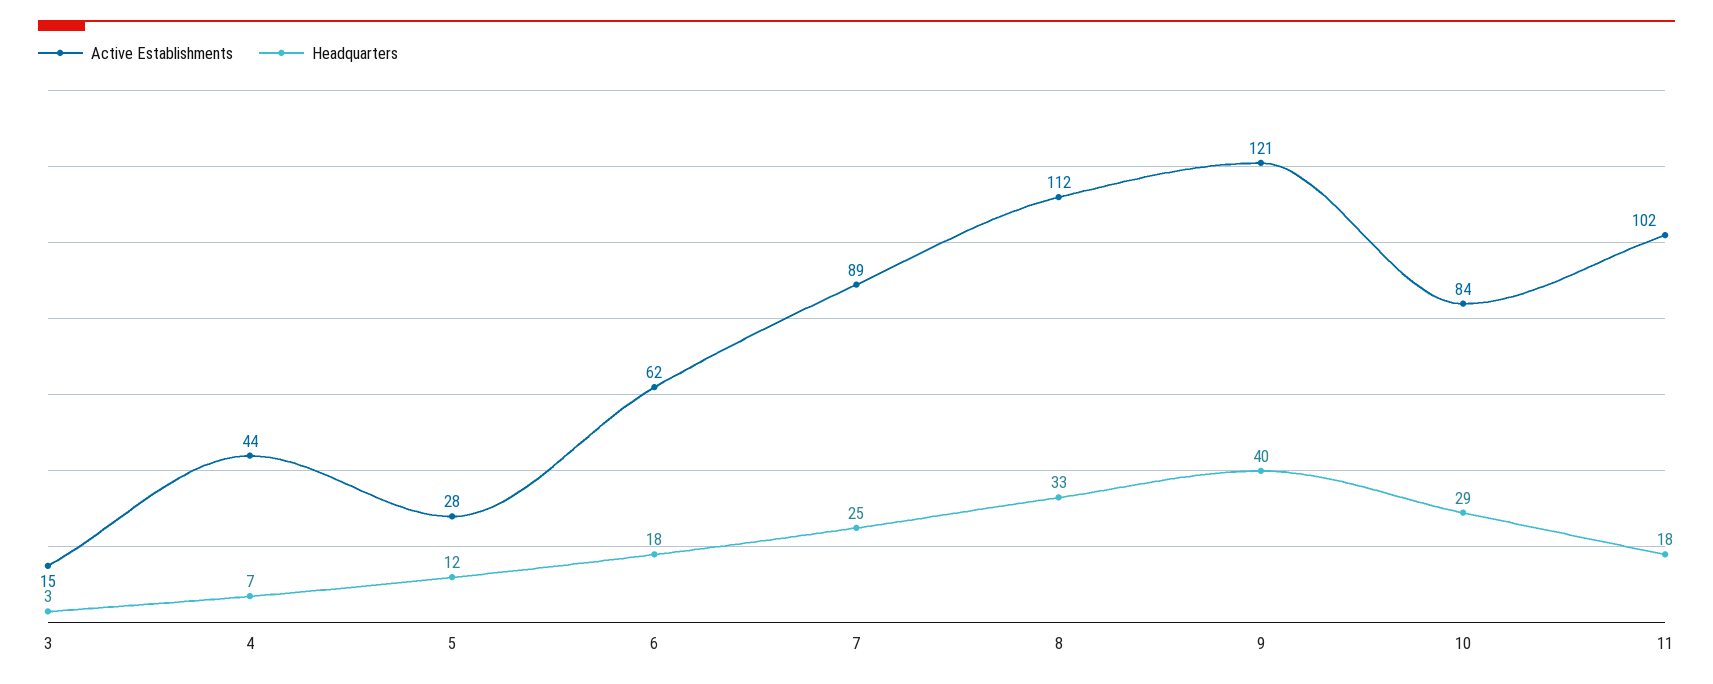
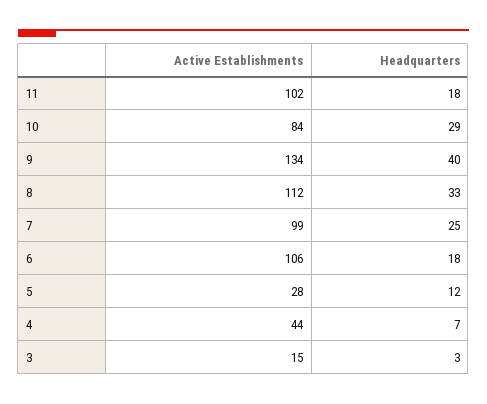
Active Establishments, 6: 62 -> 106
Active Establishments, 7: 89 -> 99
Active Establishments, 9: 121 -> 134

